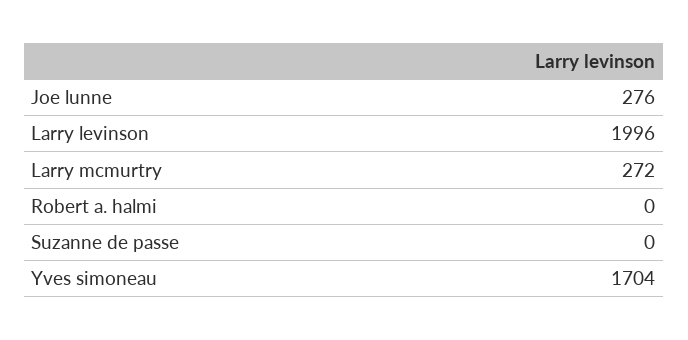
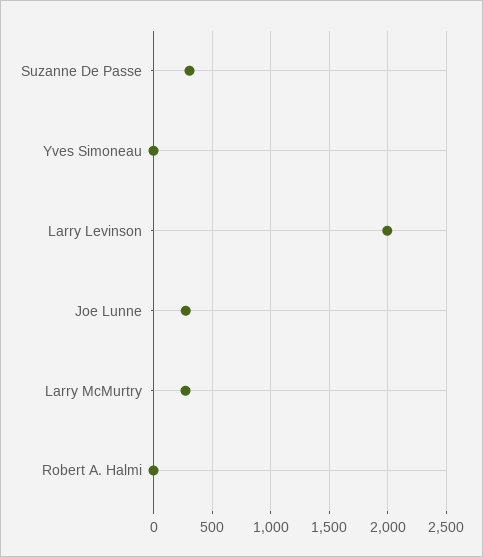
Suzanne de passe: 0 -> 300
Yves simoneau: 1704 -> 0

